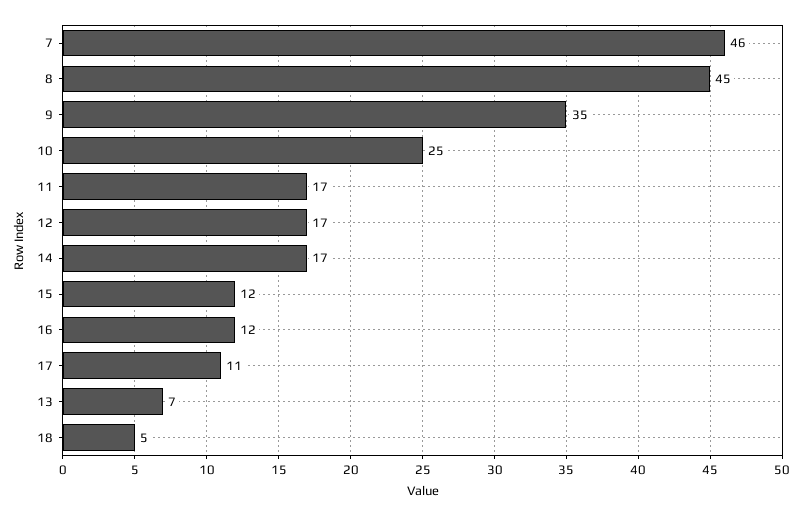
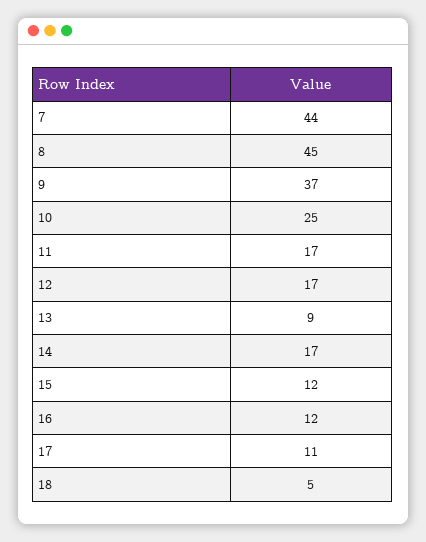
7: 46 -> 44
9: 35 -> 37
13: 7 -> 9

